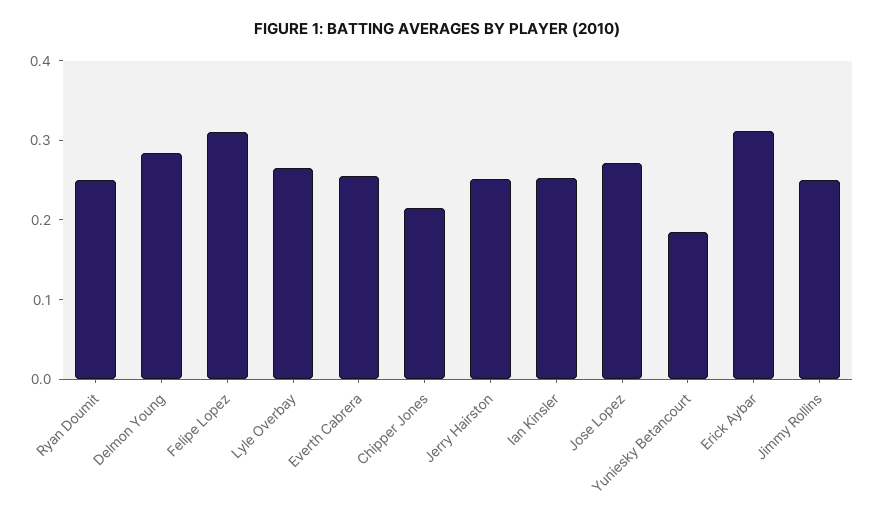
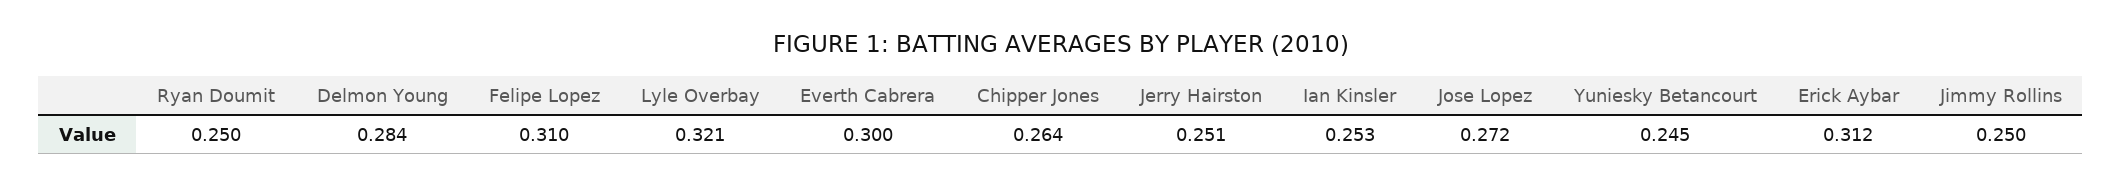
Lyle Overbay: 0.26 -> 0.321
Everth Cabrera: 0.26 -> 0.3
Chipper Jones: 0.22 -> 0.264
Yuniesky Betancourt: 0.18 -> 0.245

